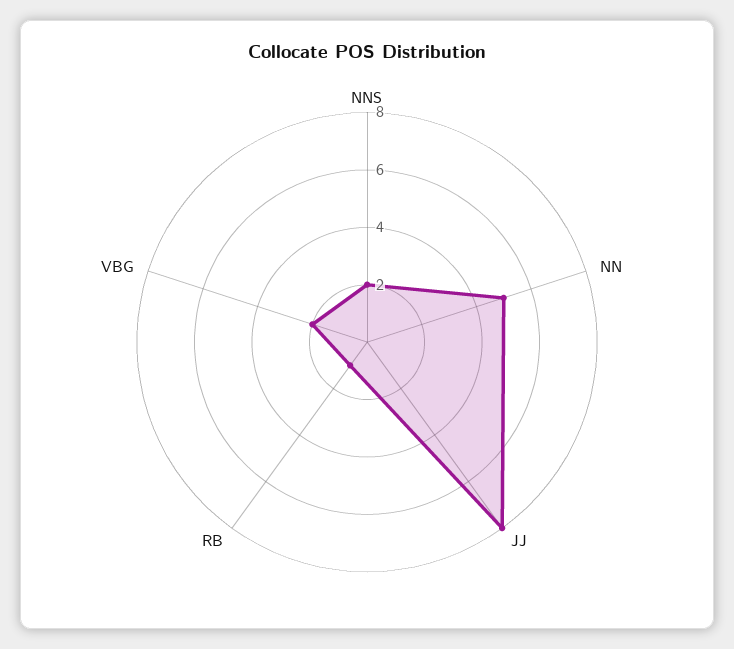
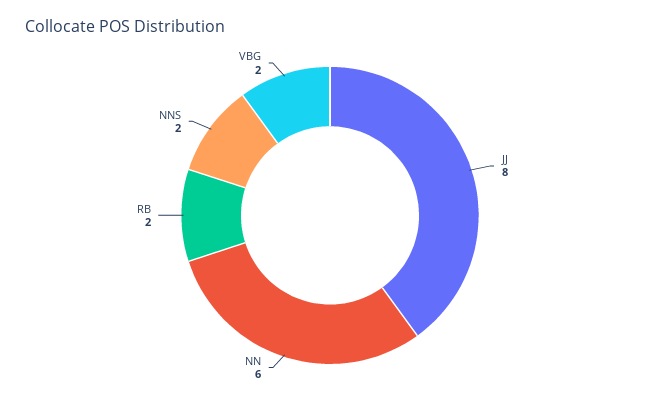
NN: 5 -> 6
RB: 1 -> 2

